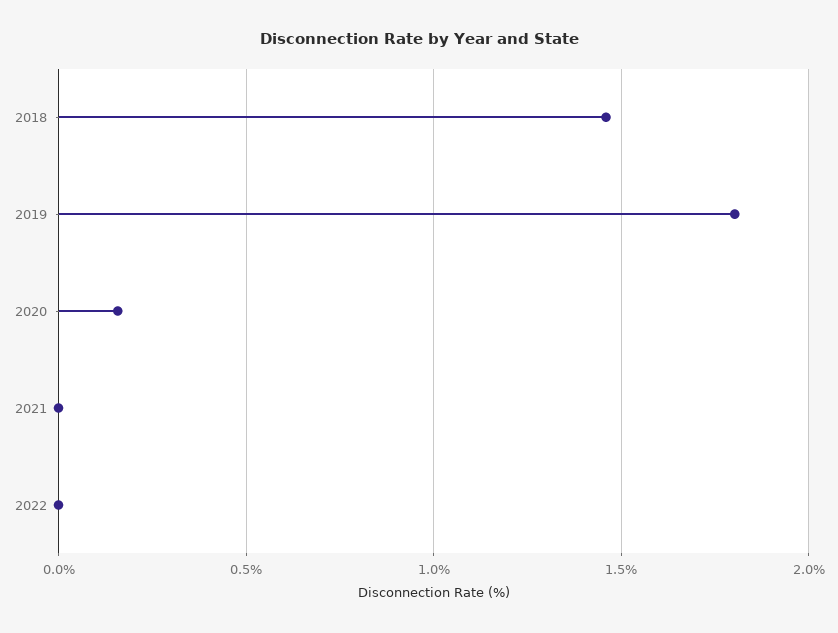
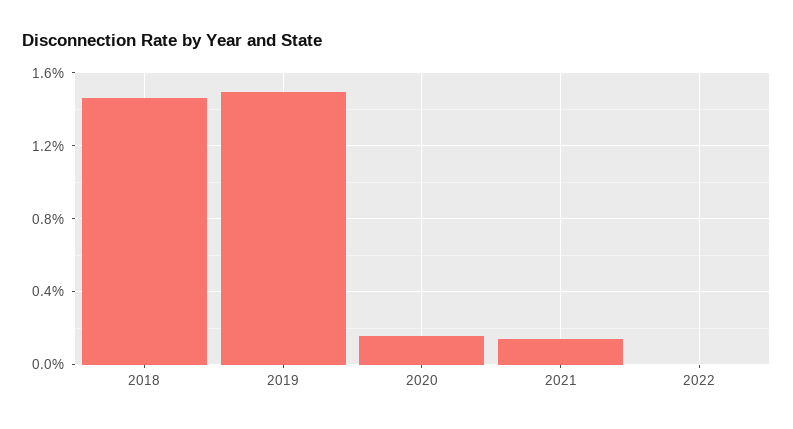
2019: 1.8 -> 1.5
2021: 0 -> 0.15

